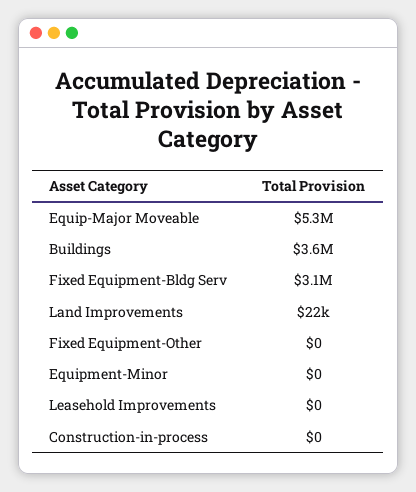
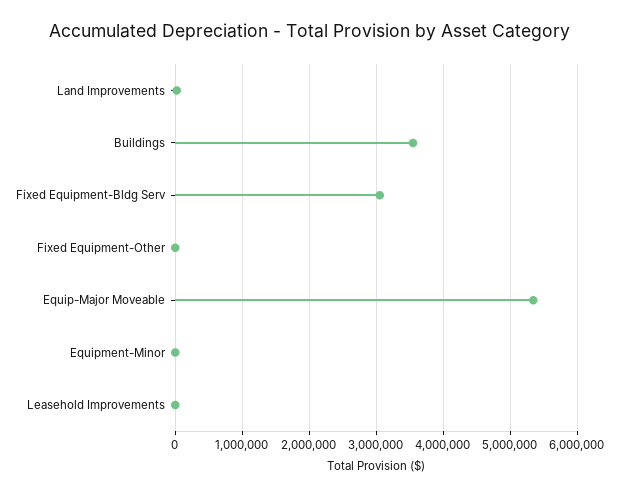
Construction-in-process: 0 -> none

